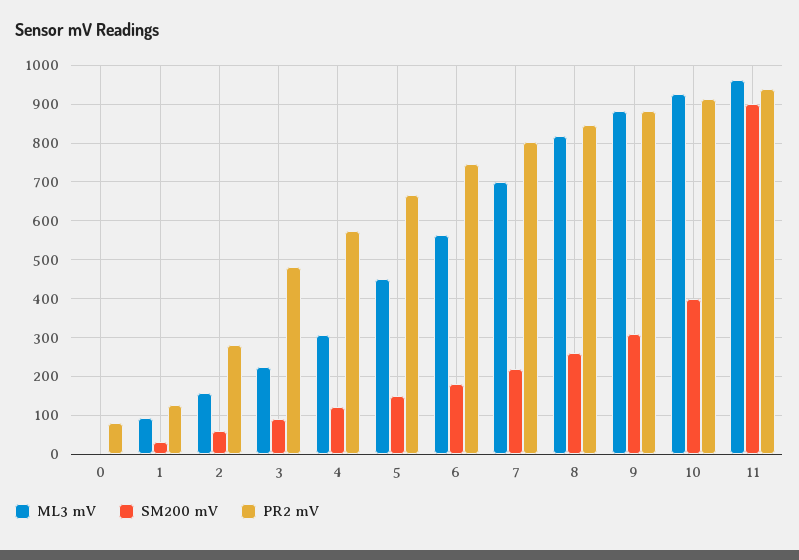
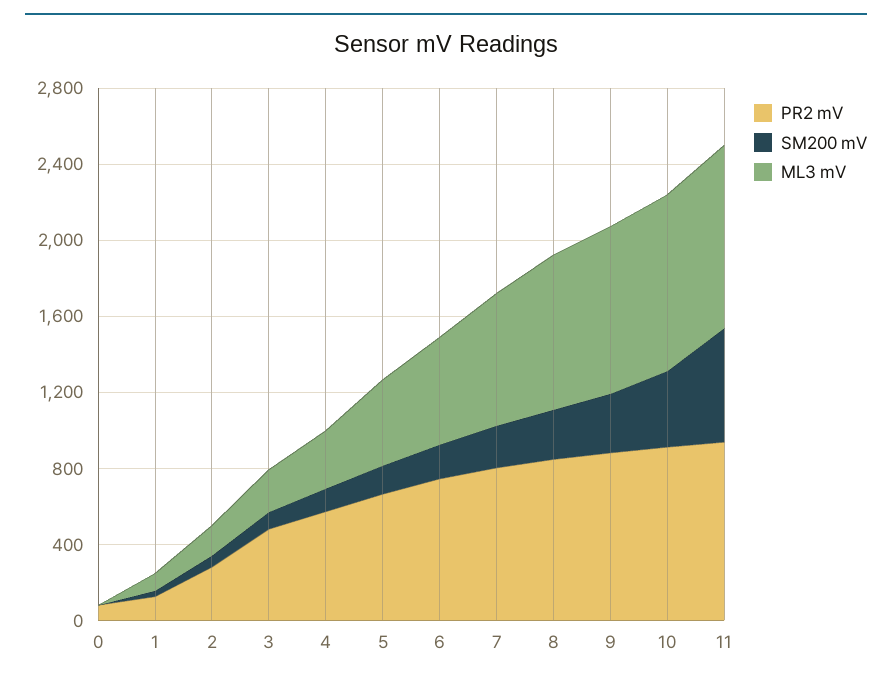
SM200 mV, 11: 900 -> 600

